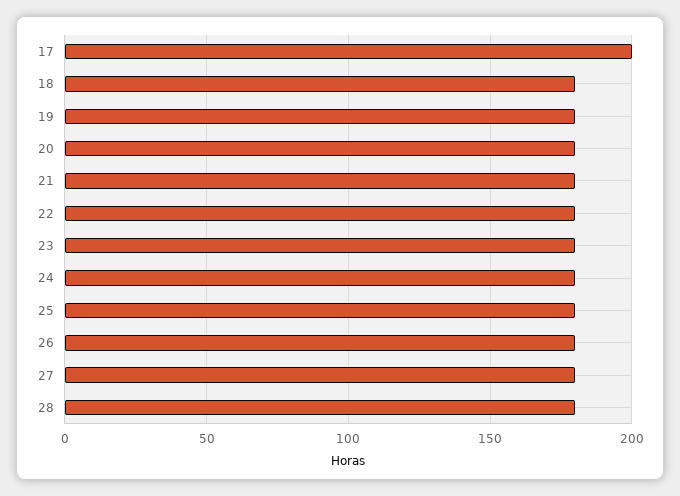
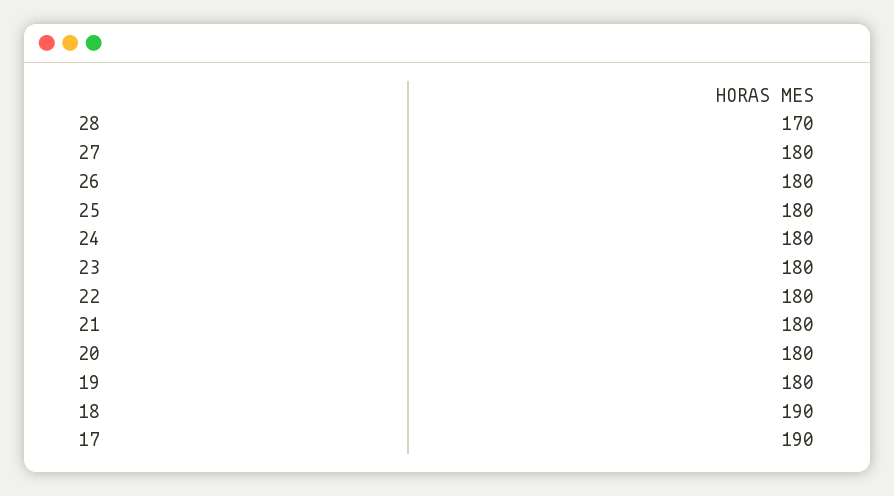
17: 200 -> 190
18: 180 -> 190
28: 180 -> 170

